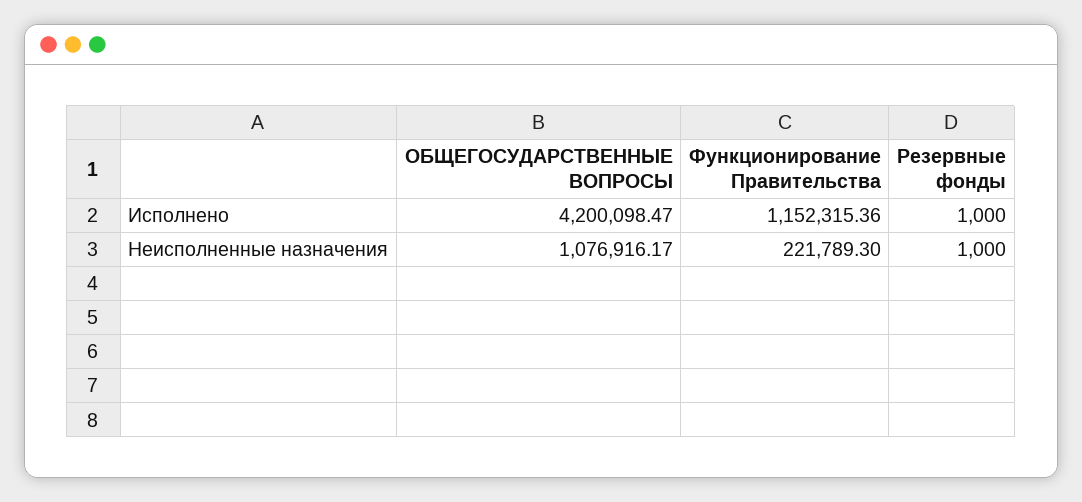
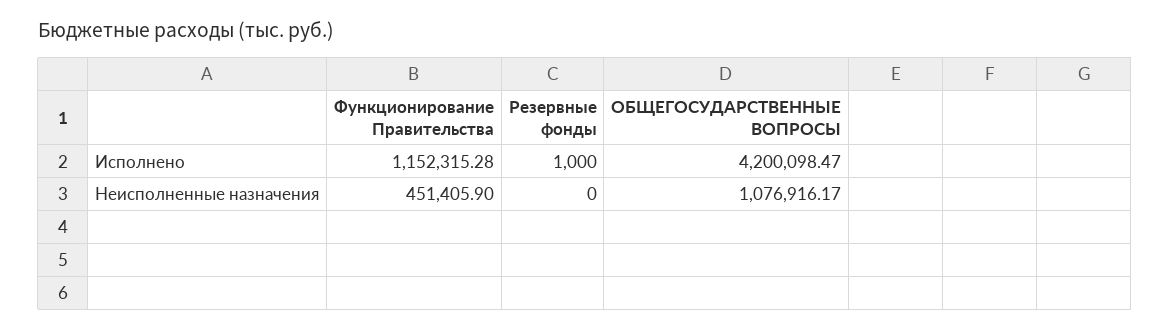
Функционирование Правительства, Исполнено: 1152315.36 -> 1152315.28
Функционирование Правительства, Неисполненные назначения: 221789.3 -> 451405.9
Резервные фонды, Неисполненные назначения: 1000 -> 0

